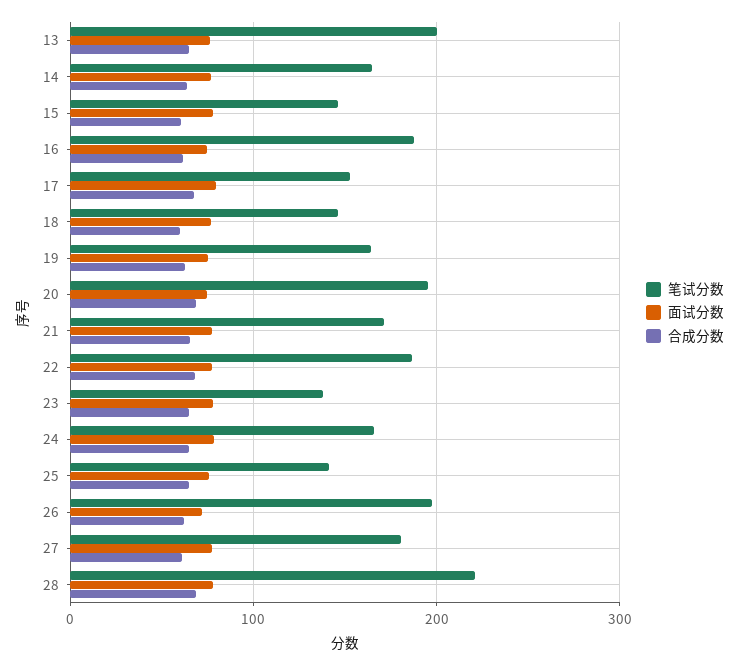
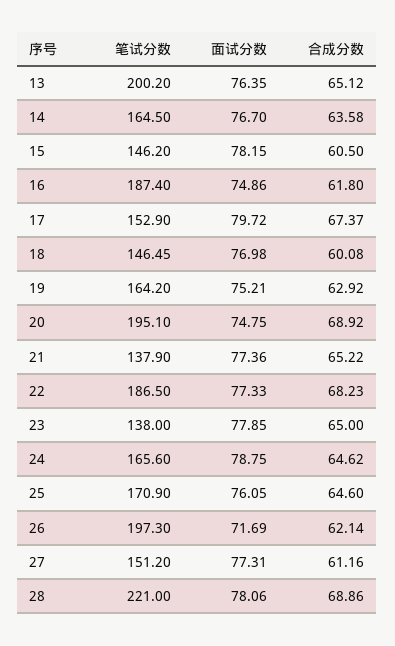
笔试分数, 21: 170 -> 137.9
笔试分数, 25: 140 -> 170.9
笔试分数, 27: 180 -> 151.2

